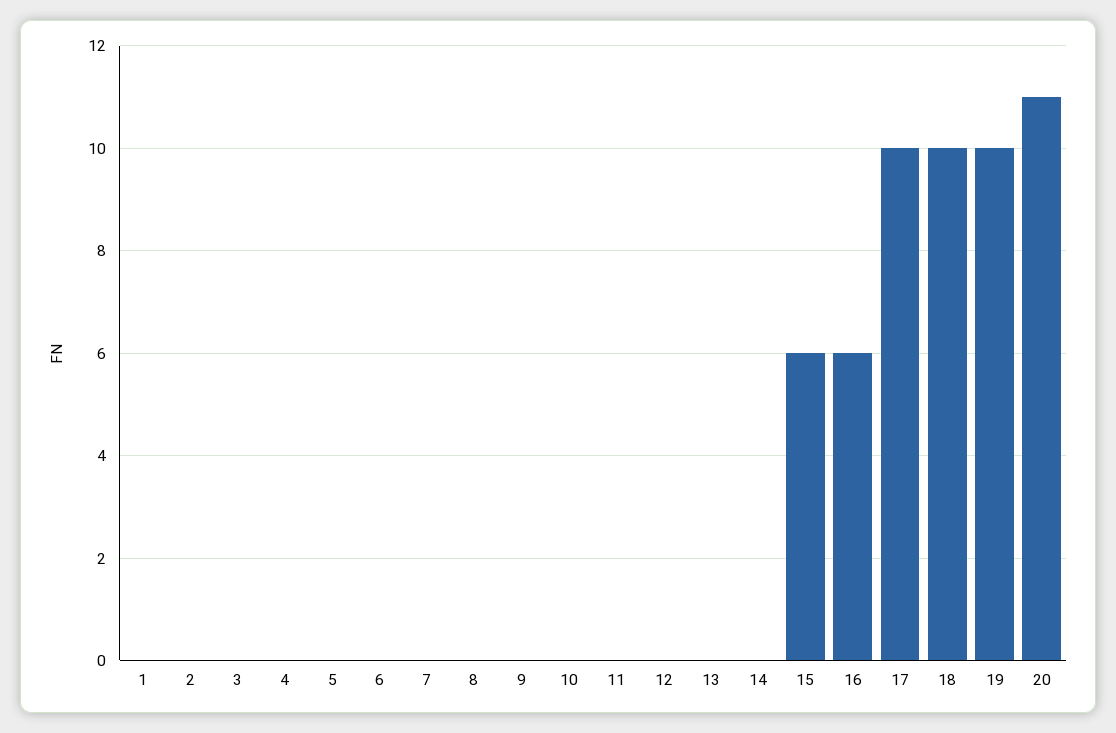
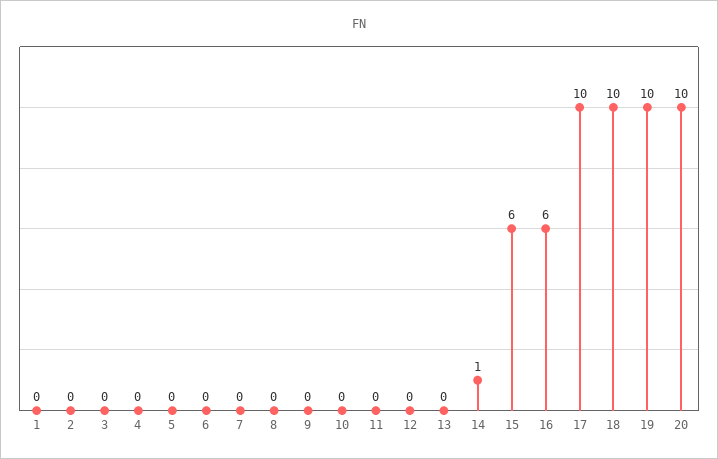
14: 0 -> 1
20: 11 -> 10

